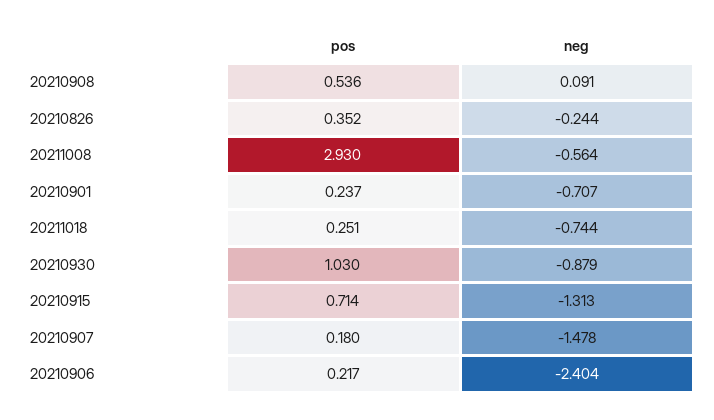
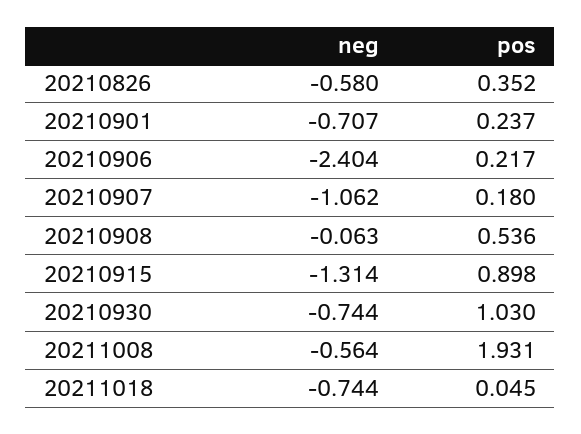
neg, 20210908: 0.091 -> -0.063
neg, 20210826: -0.244 -> -0.58
pos, 20211008: 2.93 -> 1.931
pos, 20211018: 0.251 -> 0.045
neg, 20210930: -0.879 -> -0.744
pos, 20210915: 0.714 -> 0.898
neg, 20210915: -1.313 -> -1.314
neg, 20210907: -1.478 -> -1.062

